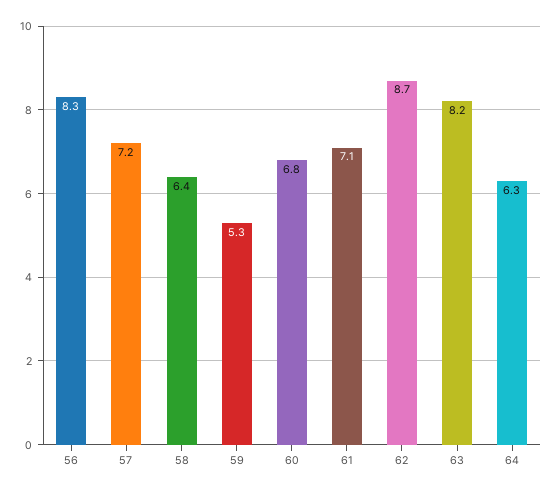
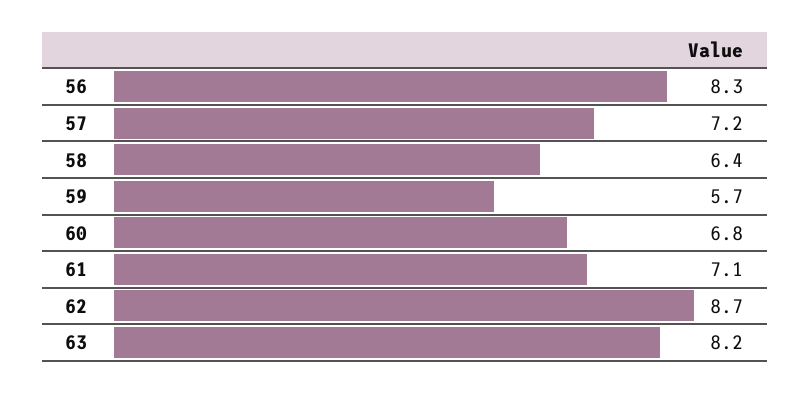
59: 5.3 -> 5.7
64: 6.3 -> none

